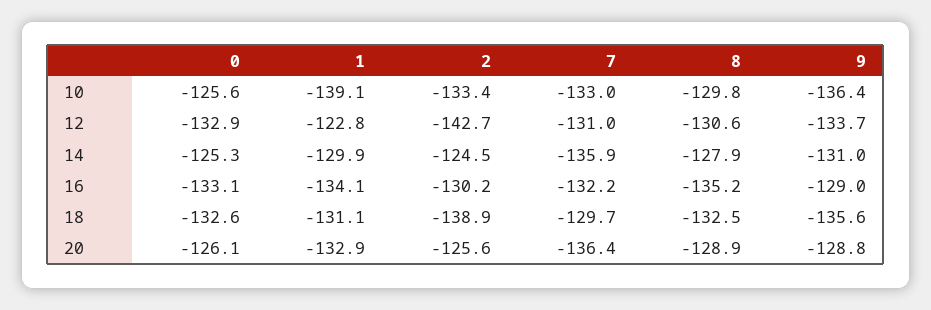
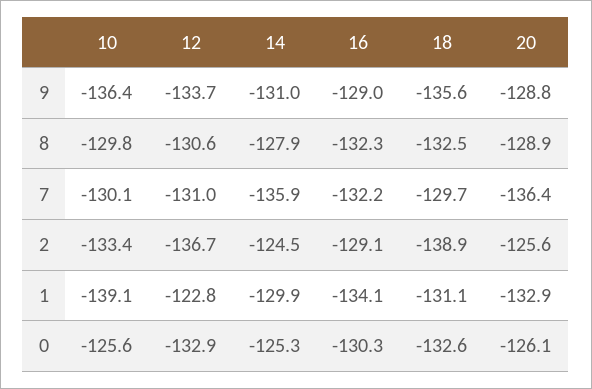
7, 10: -133 -> -130.1
2, 12: -142.7 -> -136.7
0, 16: -133.1 -> -130.3
2, 16: -130.2 -> -129.1
8, 16: -135.2 -> -132.3

